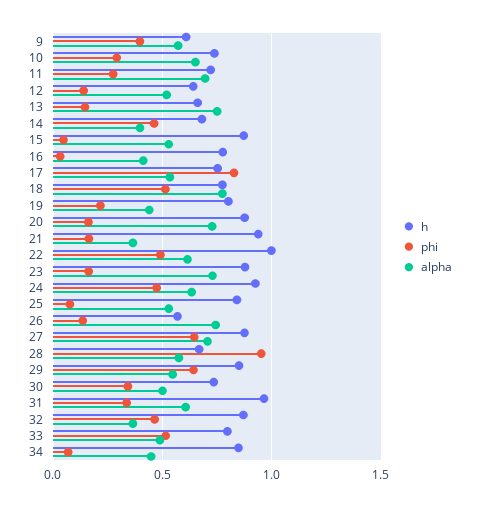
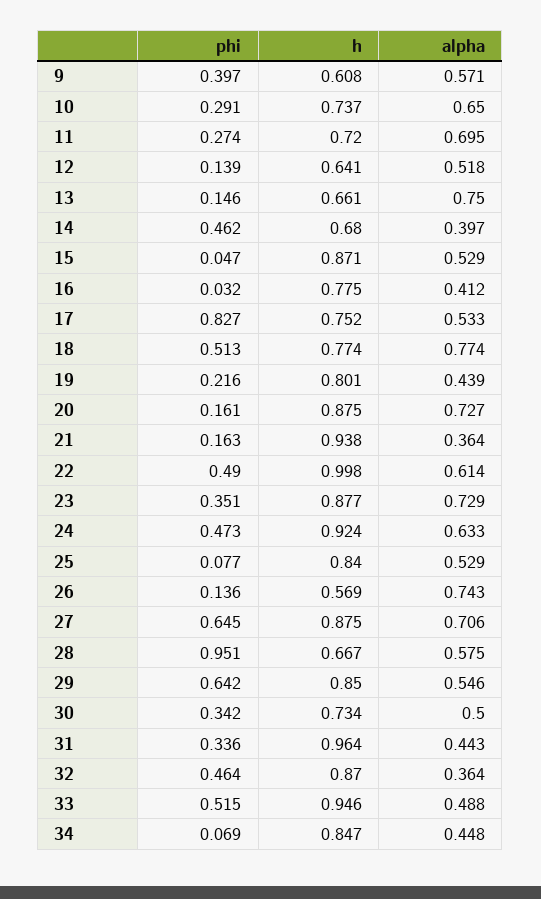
phi, 23: 0.15 -> 0.351
alpha, 31: 0.6 -> 0.443
h, 33: 0.8 -> 0.946

